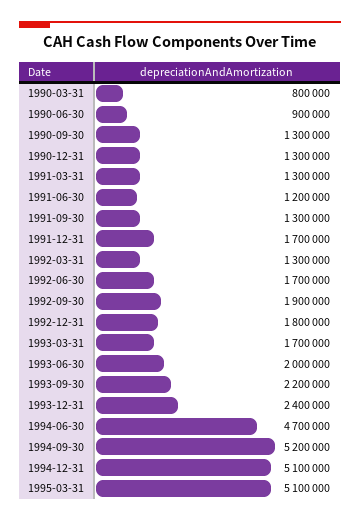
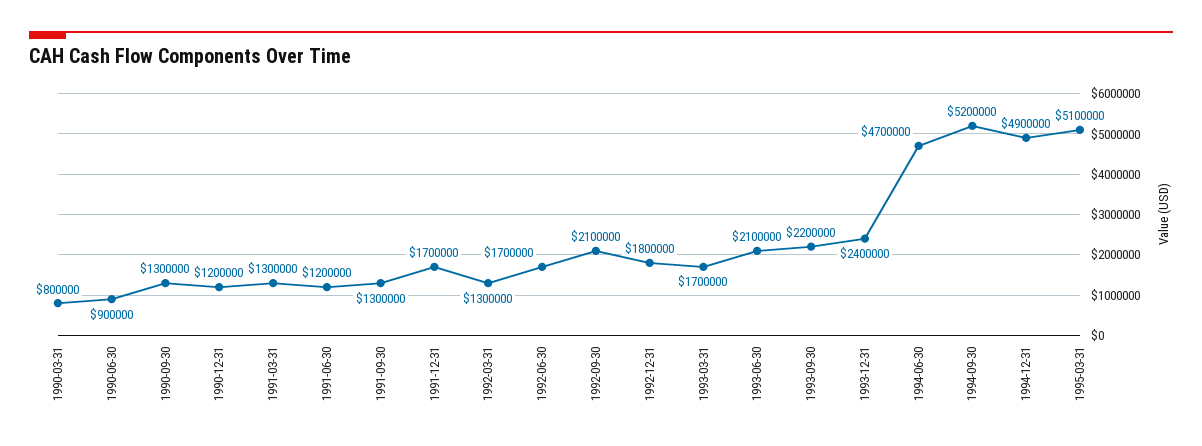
1990-12-31: 1300000 -> 1200000
1992-09-30: 1900000 -> 2100000
1993-06-30: 2000000 -> 2100000
1994-12-31: 5100000 -> 4900000

